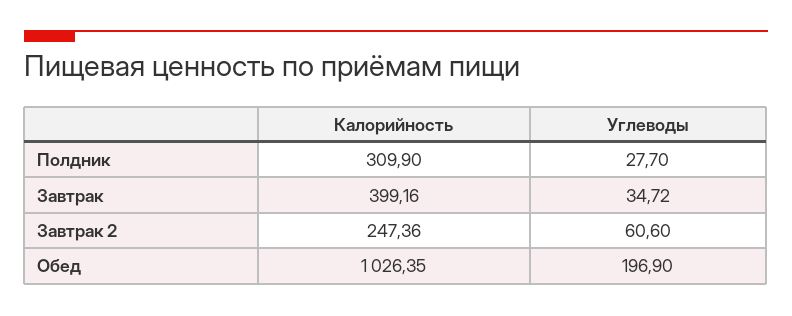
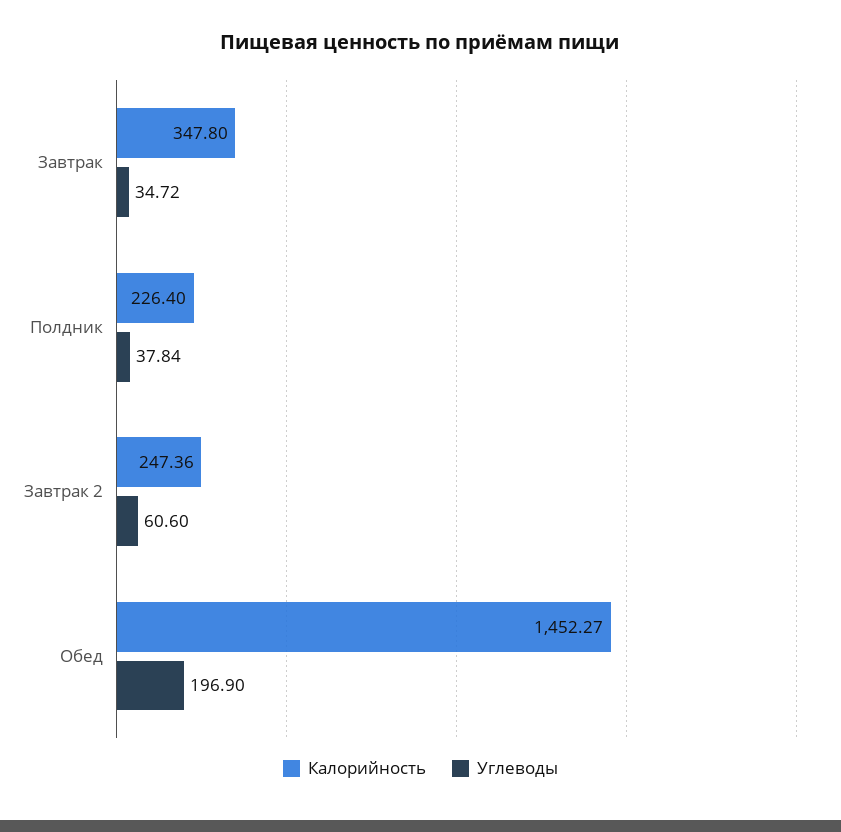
Калорийность, Полдник: 309.9 -> 226.4
Углеводы, Полдник: 27.7 -> 37.84
Калорийность, Завтрак: 399.16 -> 347.8
Калорийность, Обед: 1026.35 -> 1452.27

